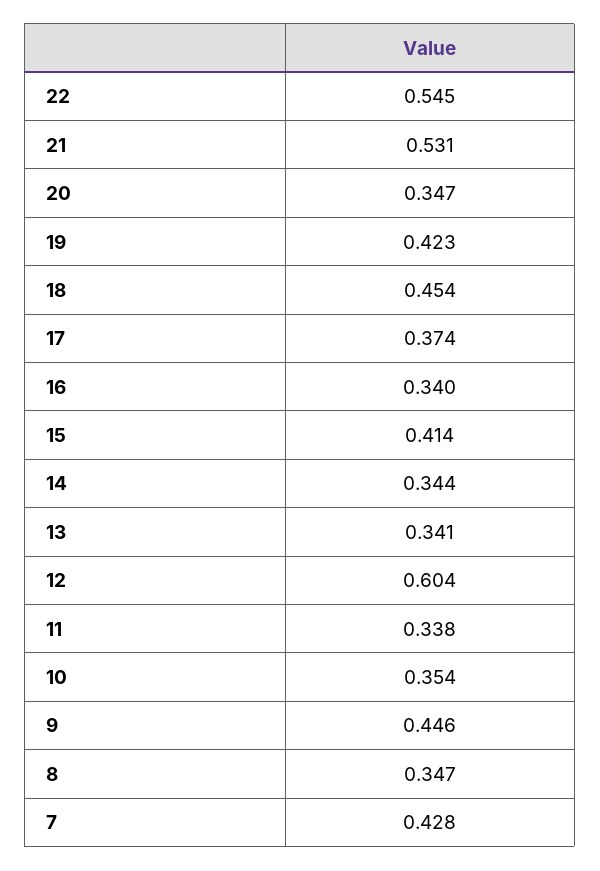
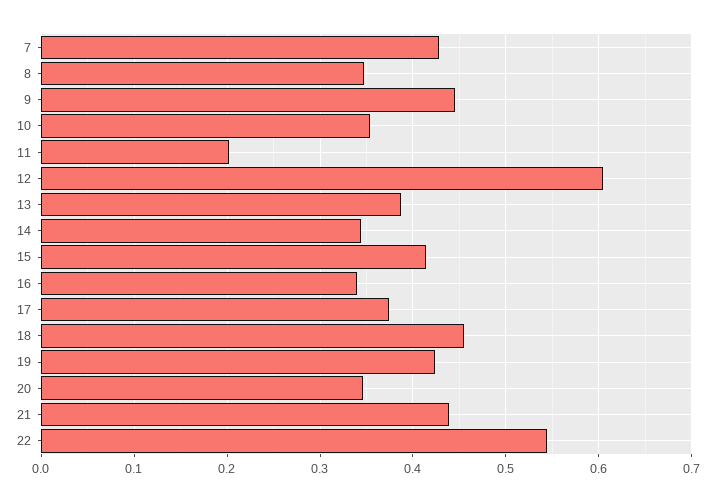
21: 0.531 -> 0.44
13: 0.341 -> 0.39
11: 0.338 -> 0.2

